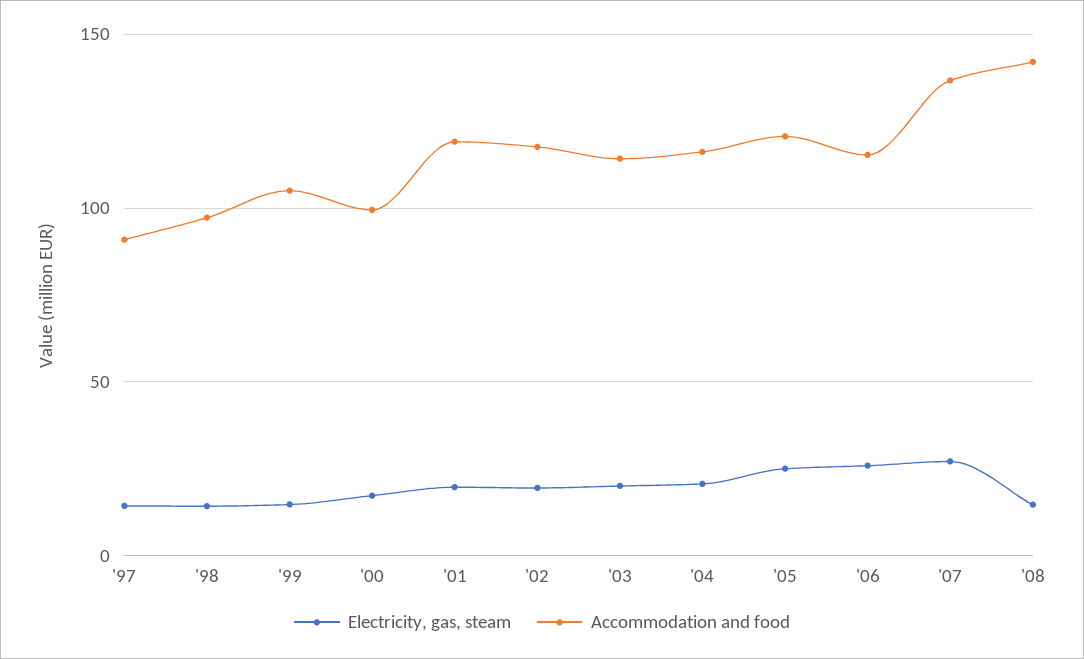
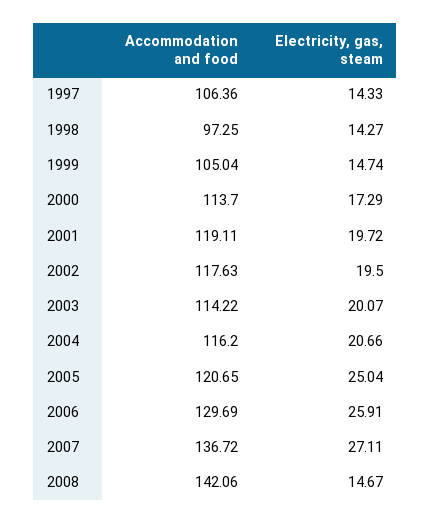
Accommodation and food, '97: 90 -> 106.36
Accommodation and food, '00: 100 -> 113.7
Accommodation and food, '06: 115 -> 129.69

